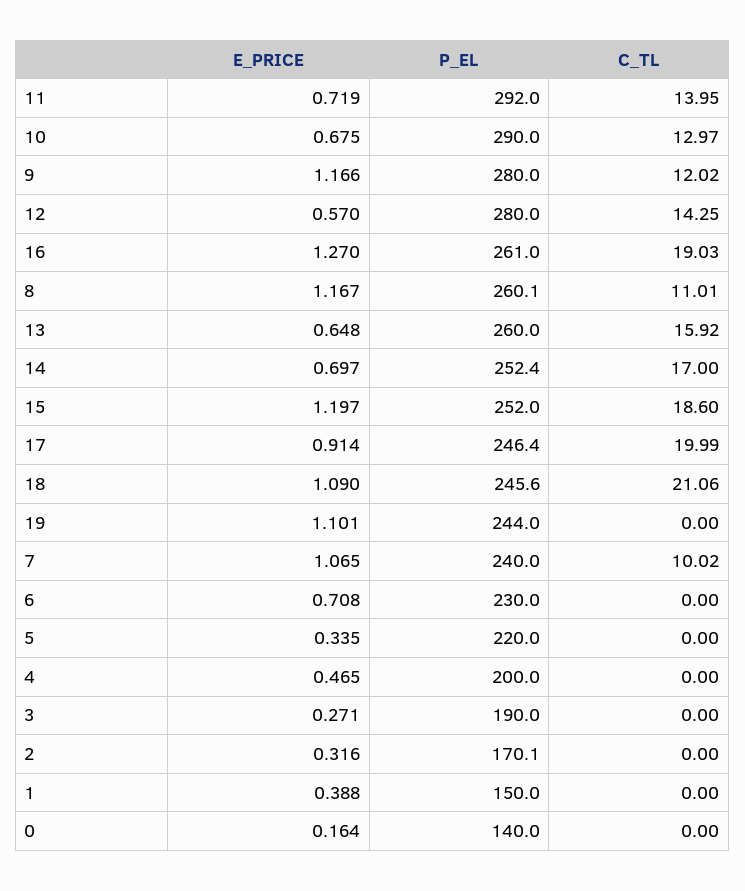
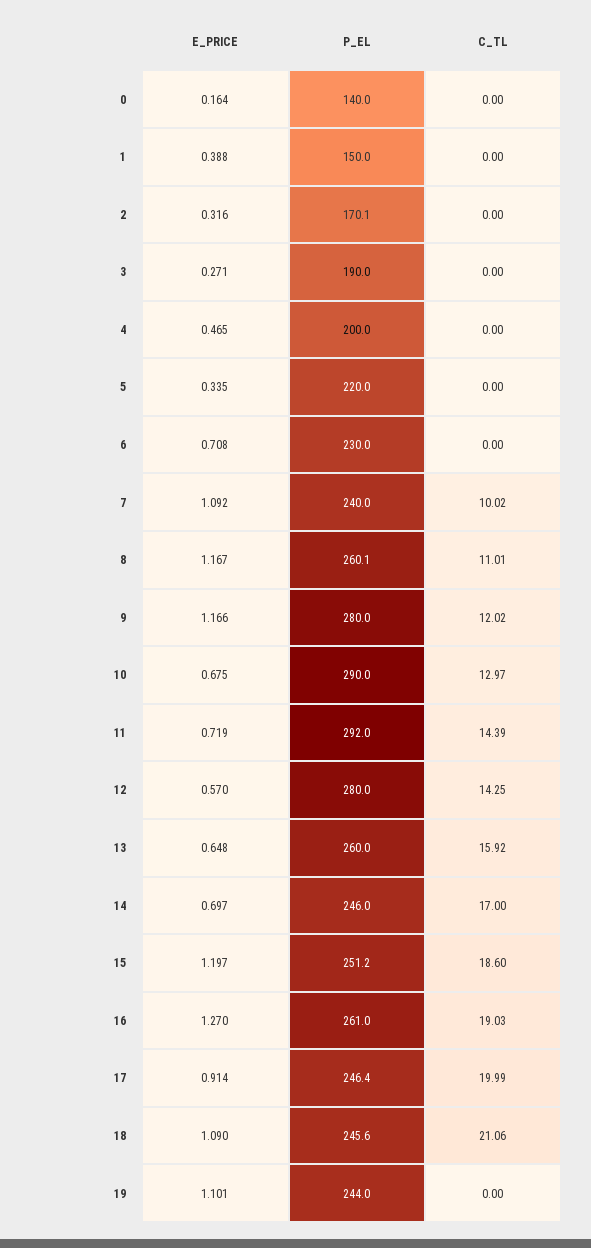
C_TL, 11: 13.95 -> 14.39
P_EL, 14: 252.4 -> 246
P_EL, 15: 252 -> 251.2
E_PRICE, 7: 1.065 -> 1.092

